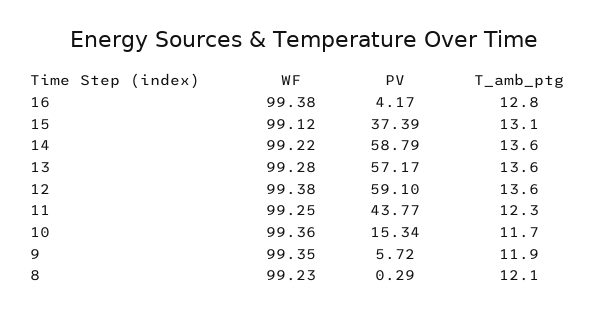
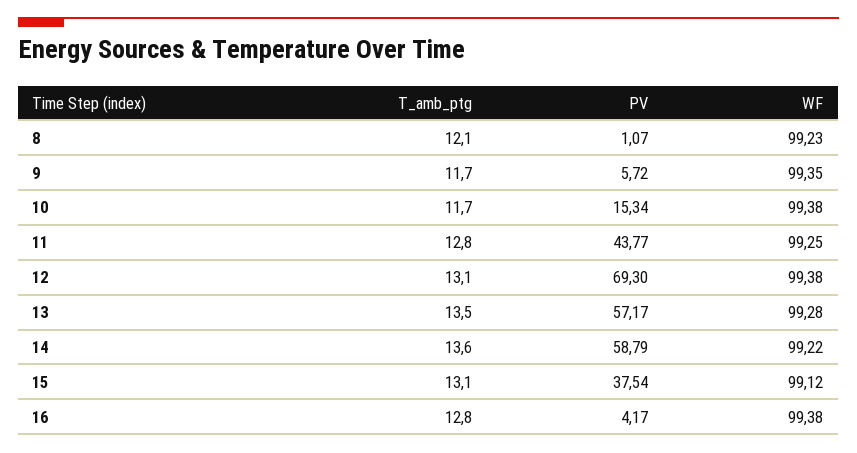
PV, 15: 37.39 -> 37.54
T_amb_ptg, 13: 13.6 -> 13.5
PV, 12: 59.1 -> 69.3
T_amb_ptg, 12: 13.6 -> 13.1
T_amb_ptg, 11: 12.3 -> 12.8
WF, 10: 99.36 -> 99.38
T_amb_ptg, 9: 11.9 -> 11.7
PV, 8: 0.29 -> 1.07

